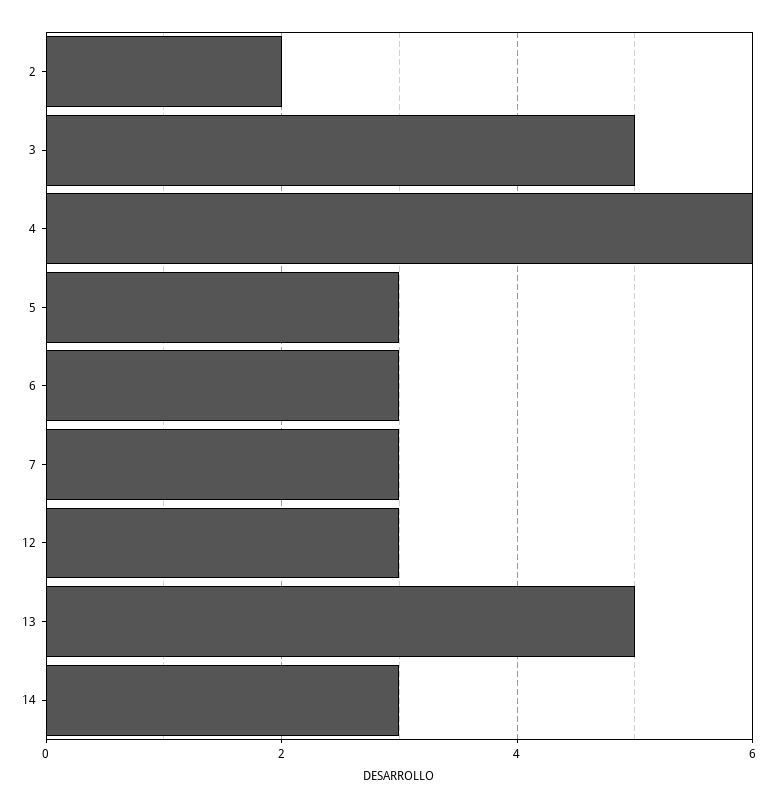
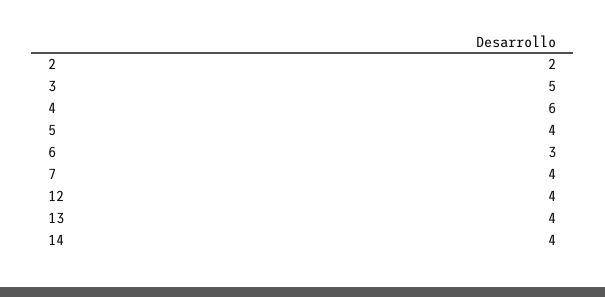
5: 3 -> 4
7: 3 -> 4
12: 3 -> 4
13: 5 -> 4
14: 3 -> 4

